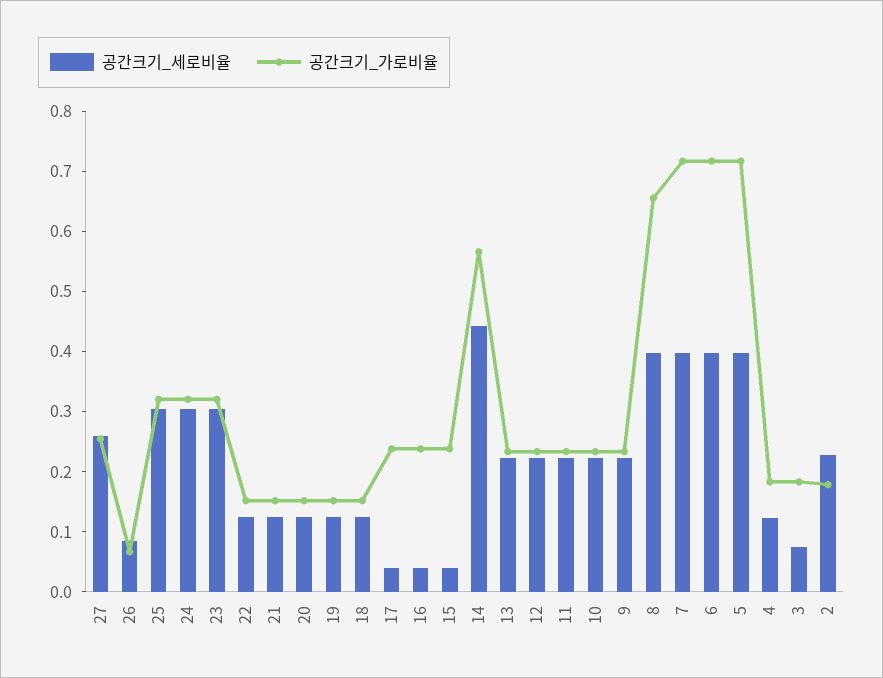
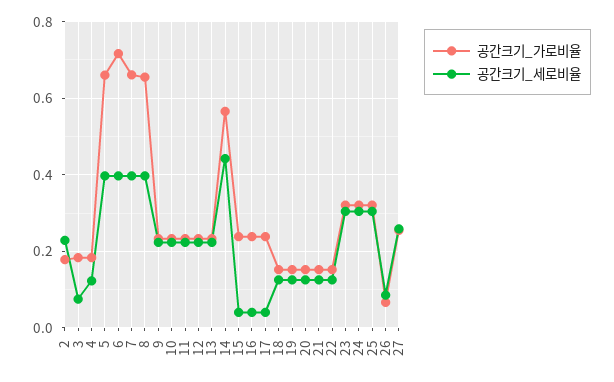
공간크기_가로비율, 7: 0.72 -> 0.66
공간크기_가로비율, 5: 0.72 -> 0.66

